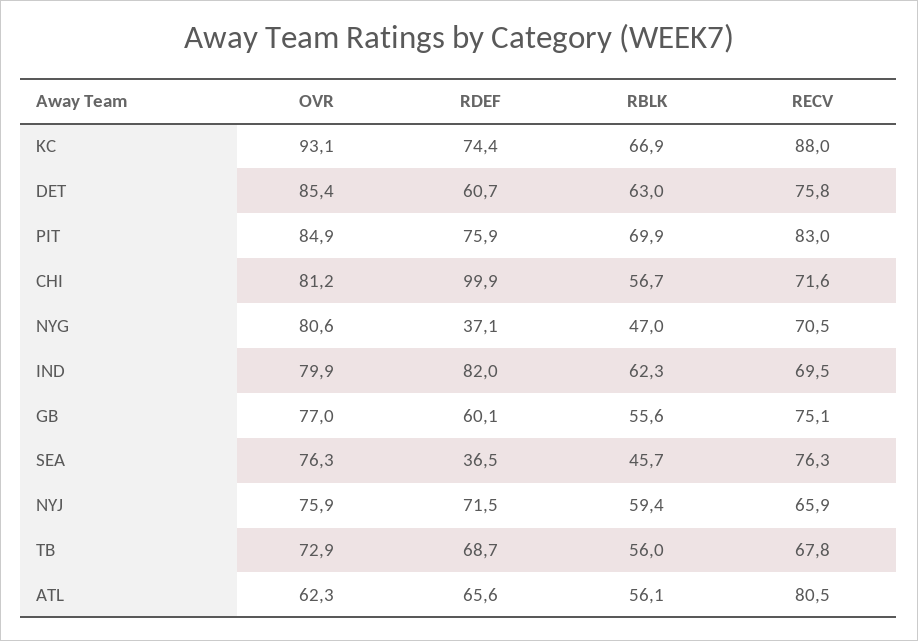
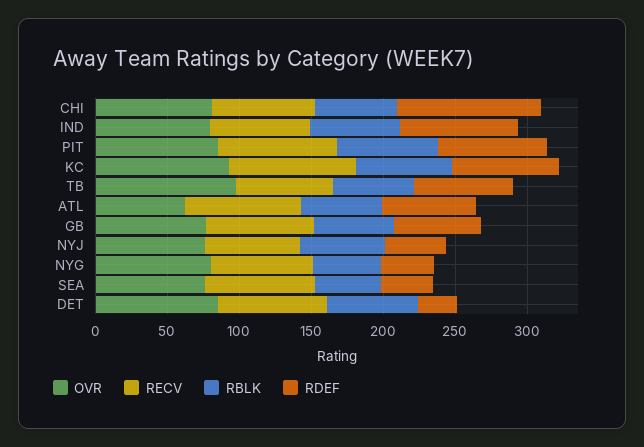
RDEF, DET: 60.7 -> 30
RDEF, NYJ: 71.5 -> 40
OVR, TB: 72.9 -> 100

